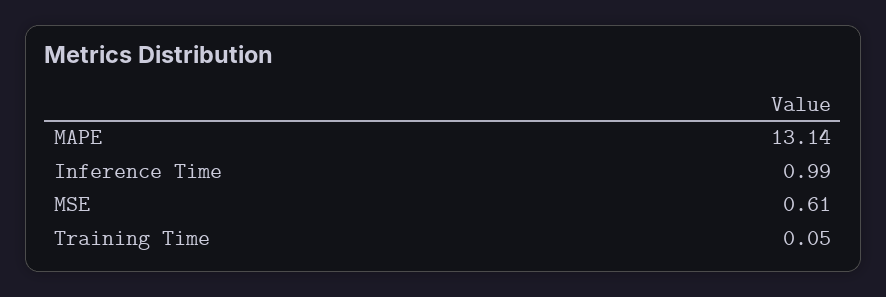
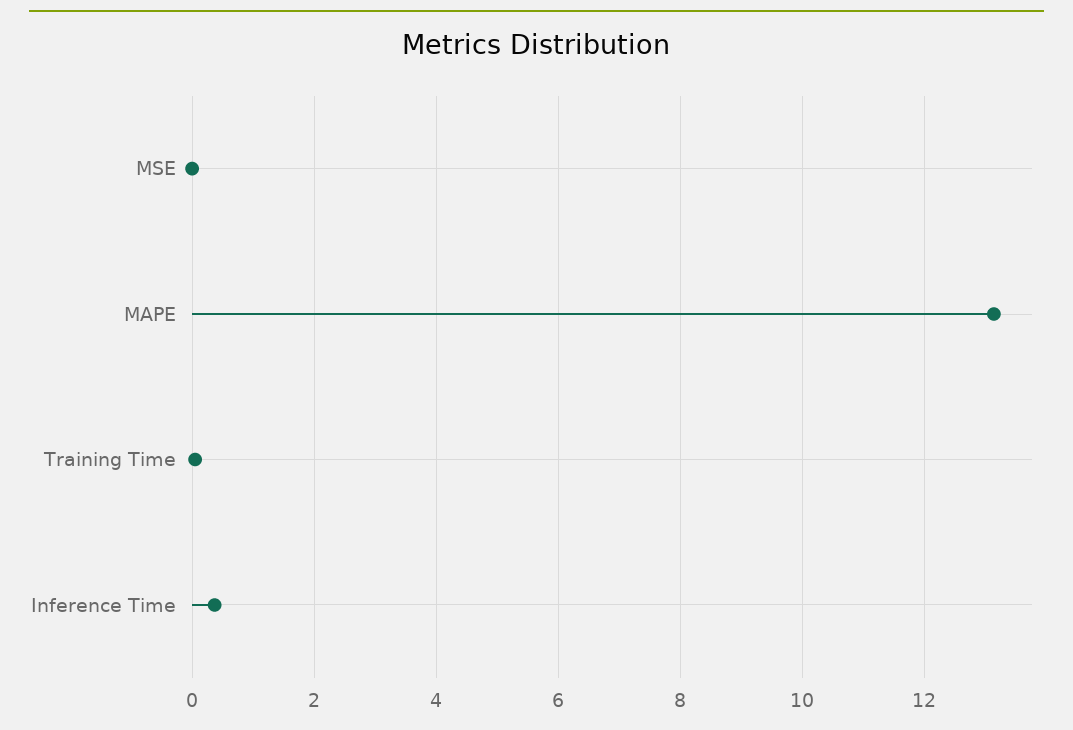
Inference Time: 0.99 -> 0.4
MSE: 0.61 -> 0

